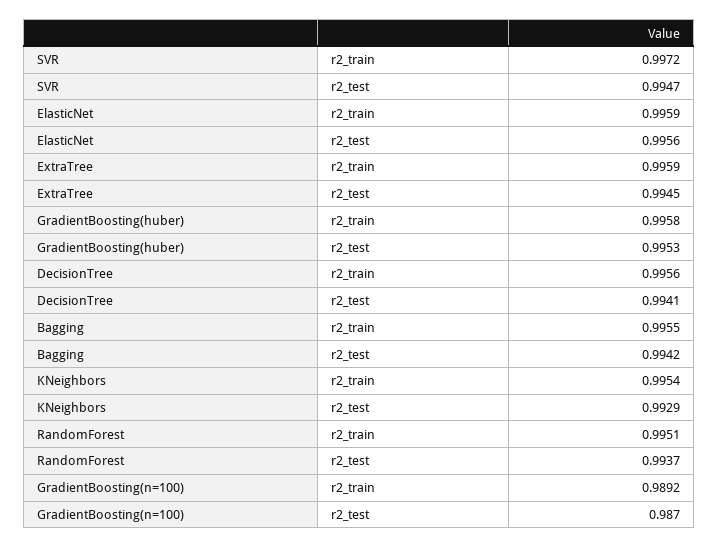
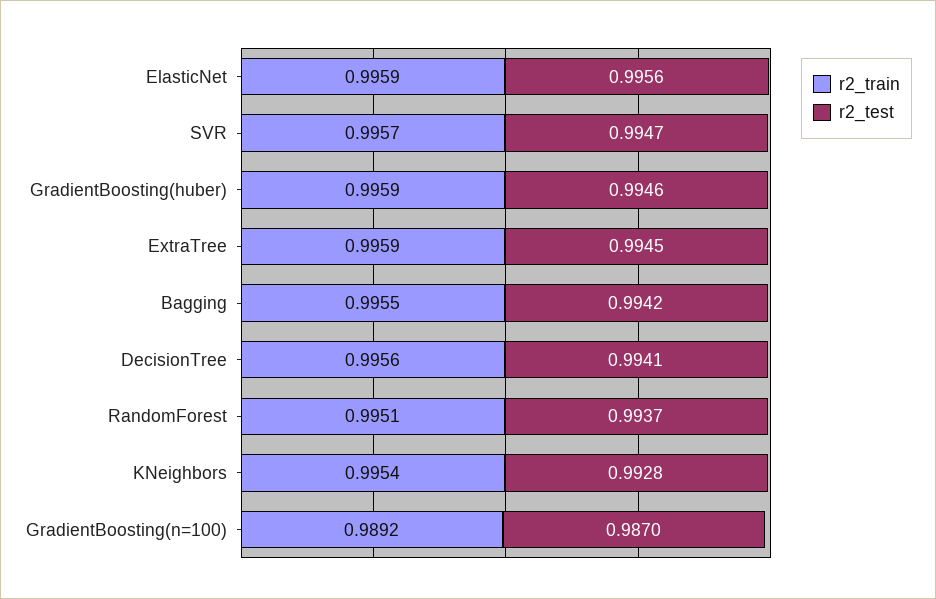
r2_train, SVR: 0.9972 -> 0.9957
r2_train, GradientBoosting(huber): 0.9958 -> 0.9959
r2_test, GradientBoosting(huber): 0.9953 -> 0.9946
r2_test, KNeighbors: 0.9929 -> 0.9928

